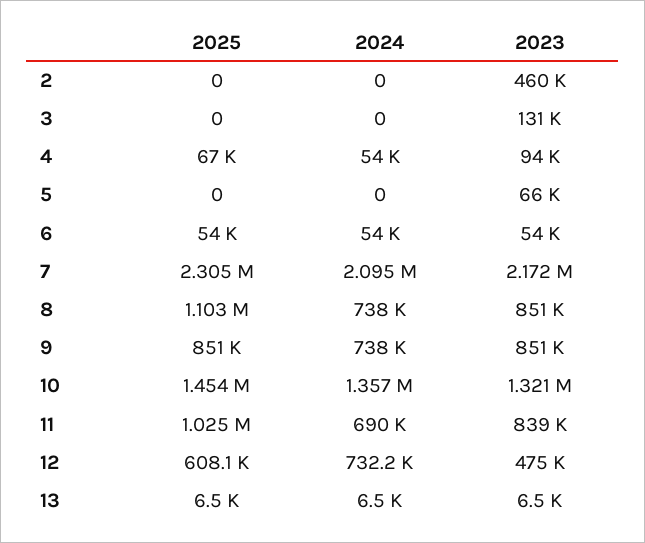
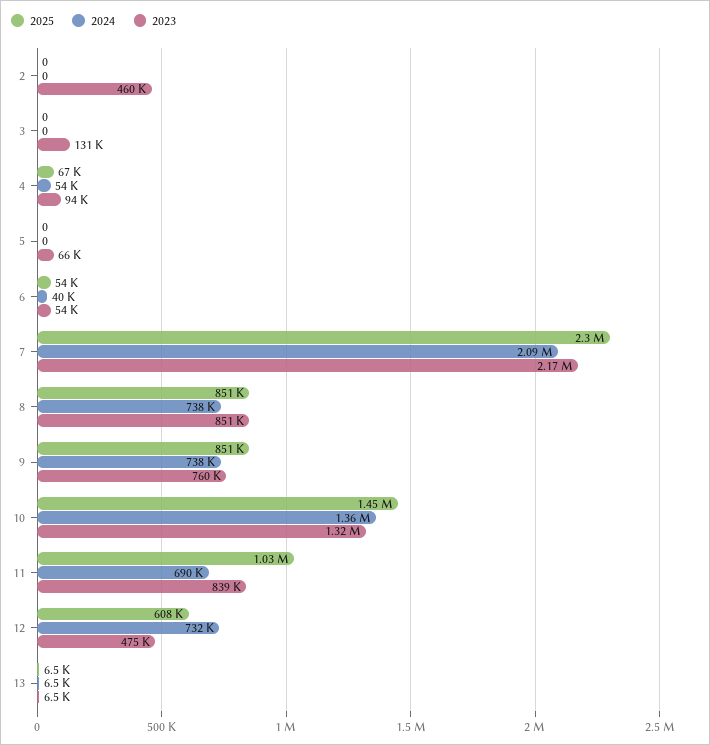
2024, 6: 54000 -> 40000
2025, 8: 1103000 -> 851000
2023, 9: 851000 -> 760000

